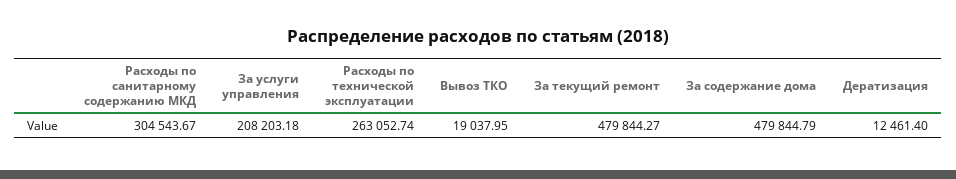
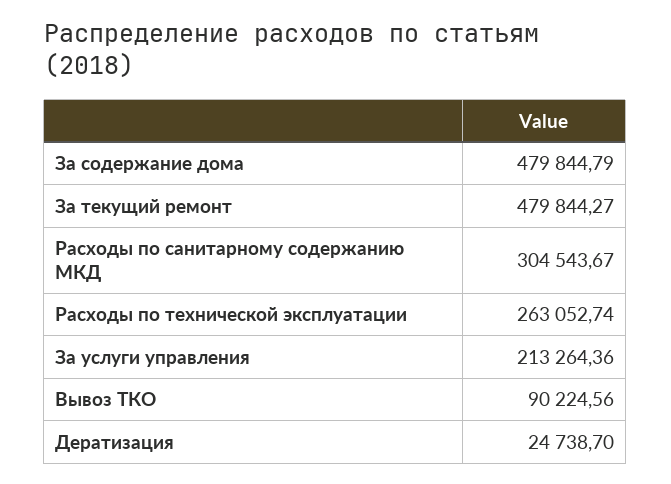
За услуги управления: 208203.18 -> 213264.36
Вывоз ТКО: 19037.95 -> 90224.56
Дератизация: 12461.4 -> 24738.7

